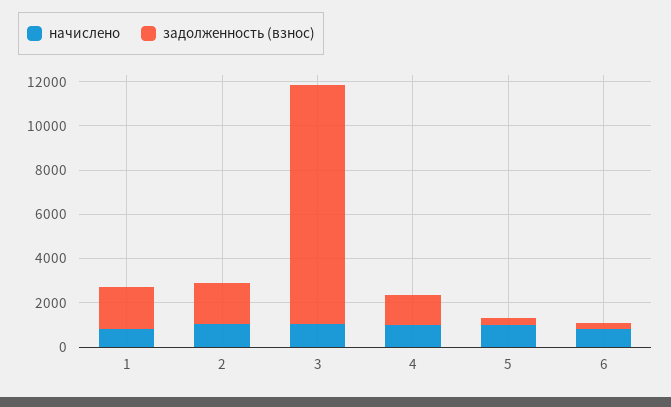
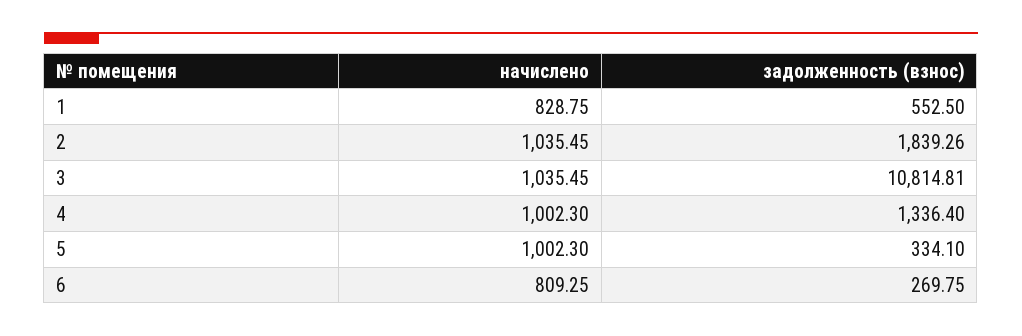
задолженность (взнос), 1: 2000 -> 552.5

